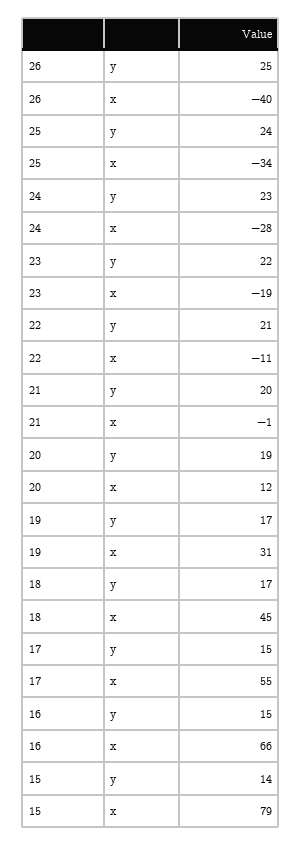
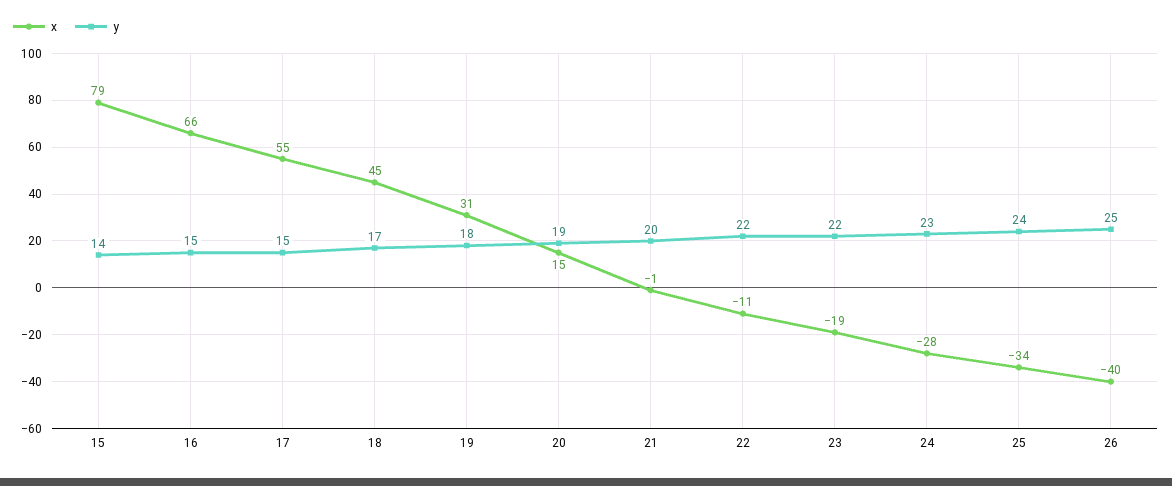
y, 22: 21 -> 22
x, 20: 12 -> 15
y, 19: 17 -> 18

